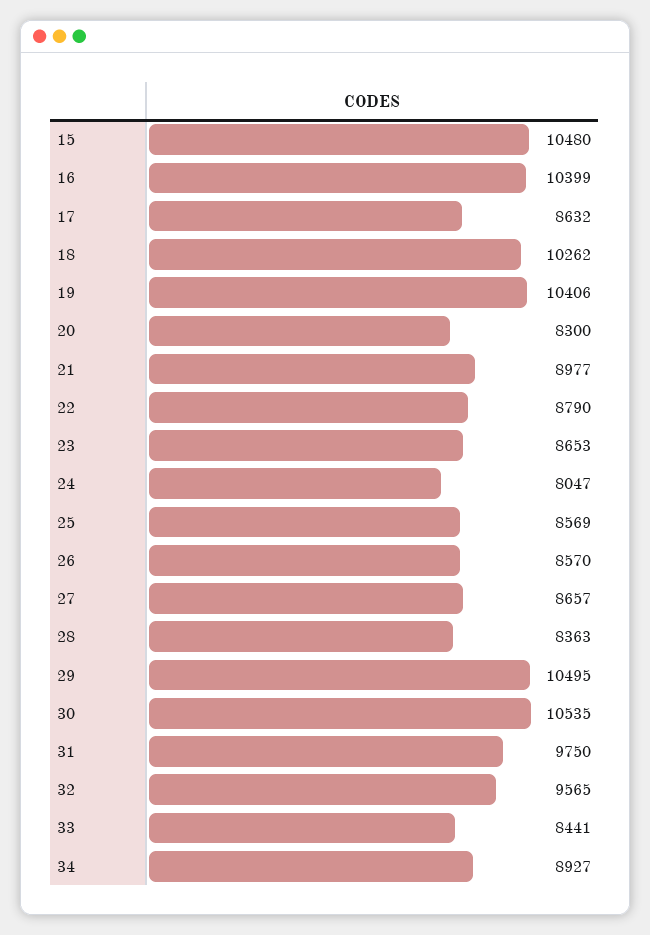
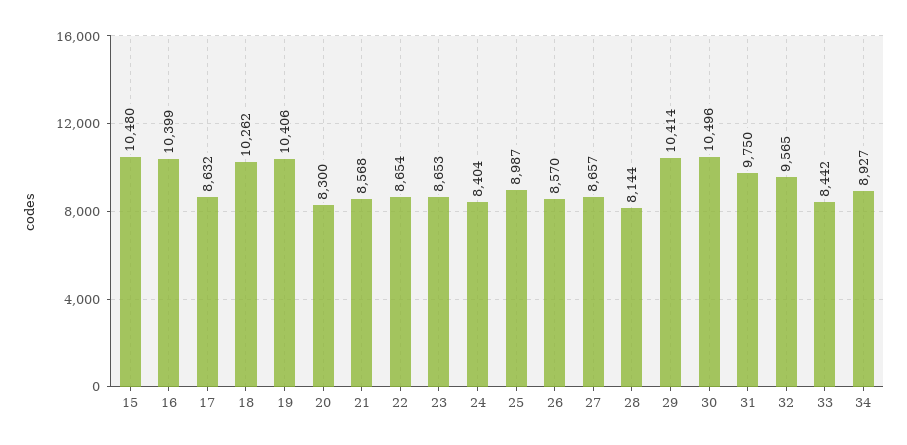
21: 8977 -> 8568
22: 8790 -> 8654
24: 8047 -> 8404
25: 8569 -> 8987
28: 8363 -> 8144
29: 10495 -> 10414
30: 10535 -> 10496
33: 8441 -> 8442

